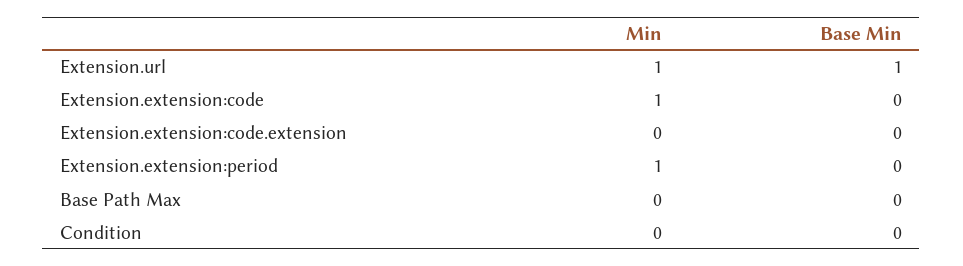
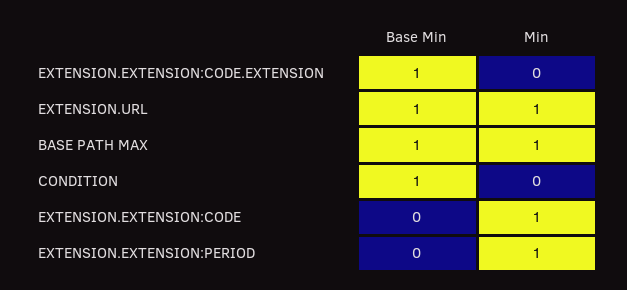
Base Min, Extension.extension:code.extension: 0 -> 1
Min, Base Path Max: 0 -> 1
Base Min, Base Path Max: 0 -> 1
Base Min, Condition: 0 -> 1

